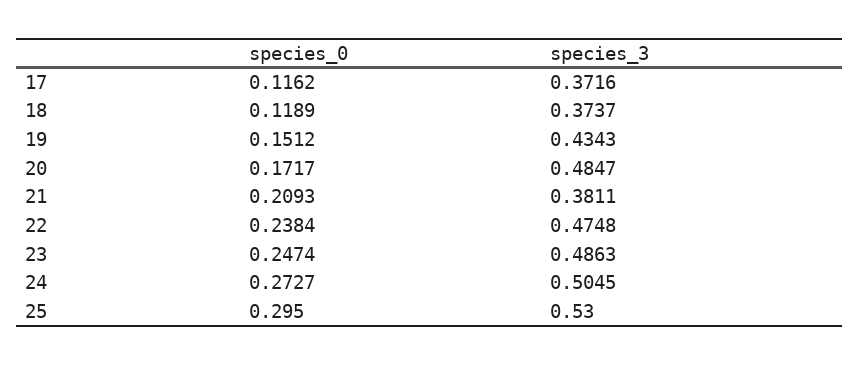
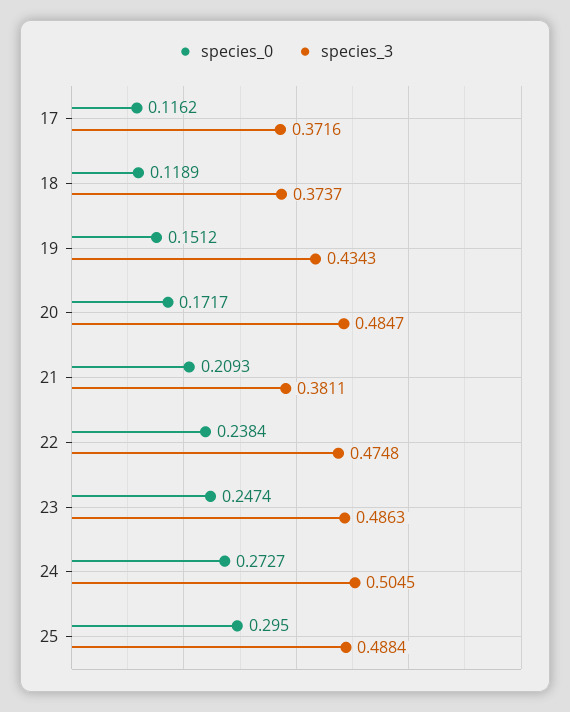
species_3, 25: 0.53 -> 0.4884

